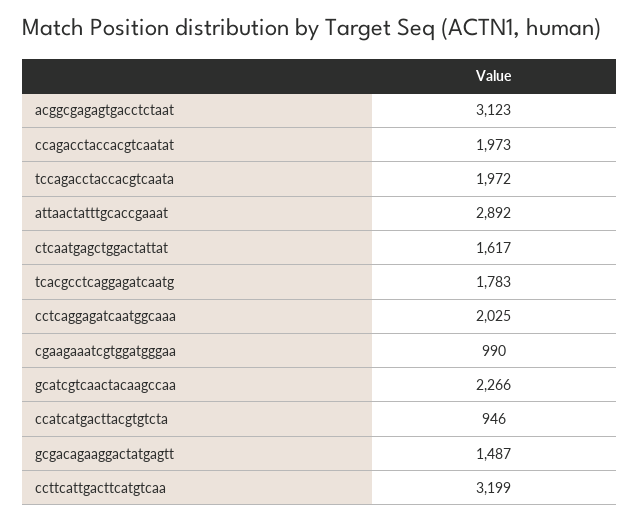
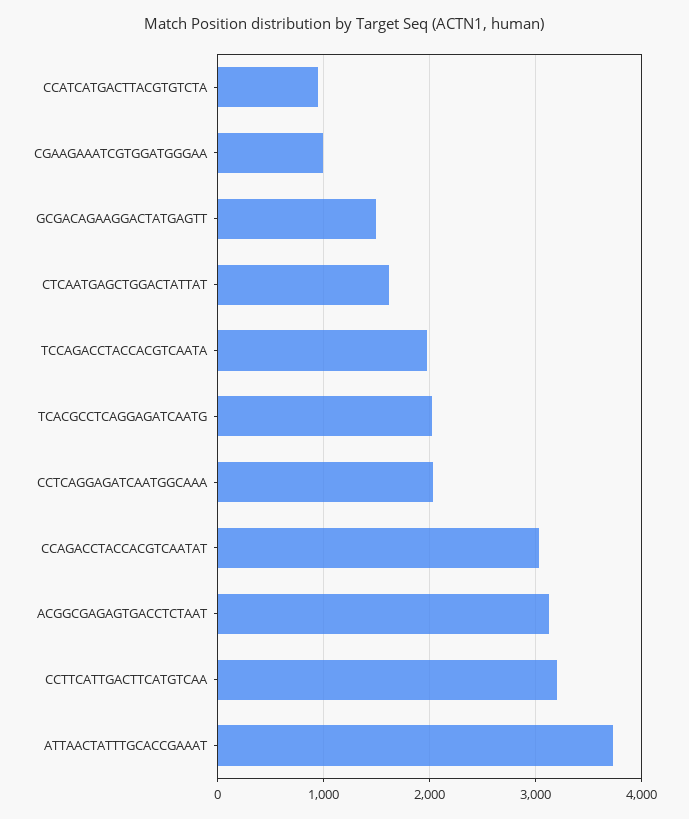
ccagacctaccacgtcaatat: 1973 -> 3000
attaactatttgcaccgaaat: 2892 -> 3700
tcacgcctcaggagatcaatg: 1783 -> 2000
gcatcgtcaactacaagccaa: 2266 -> none

